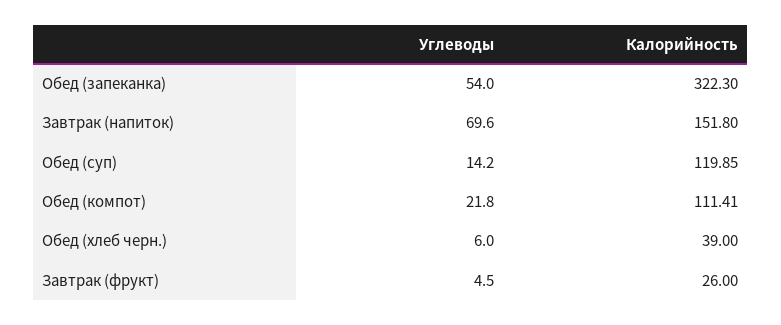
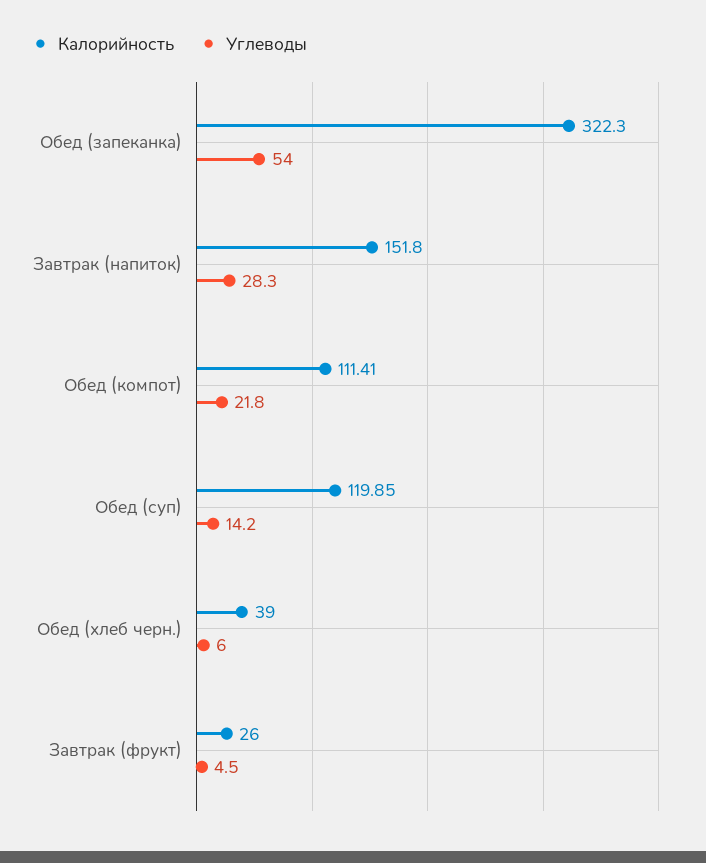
Углеводы, Завтрак (напиток): 69.6 -> 28.3

